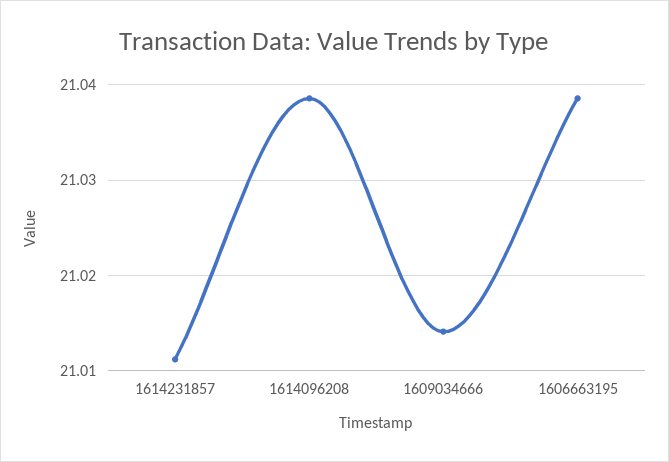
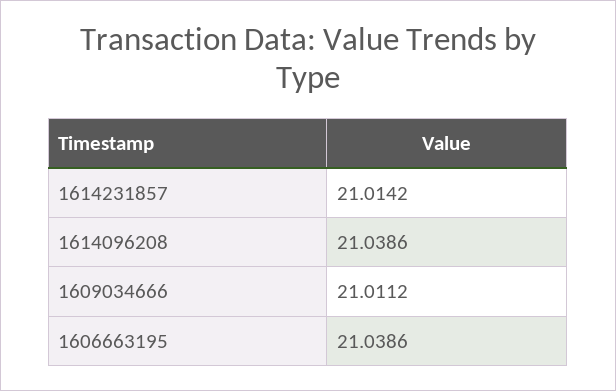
1614231857: 21.011 -> 21.0142
1609034666: 21.014 -> 21.0112

